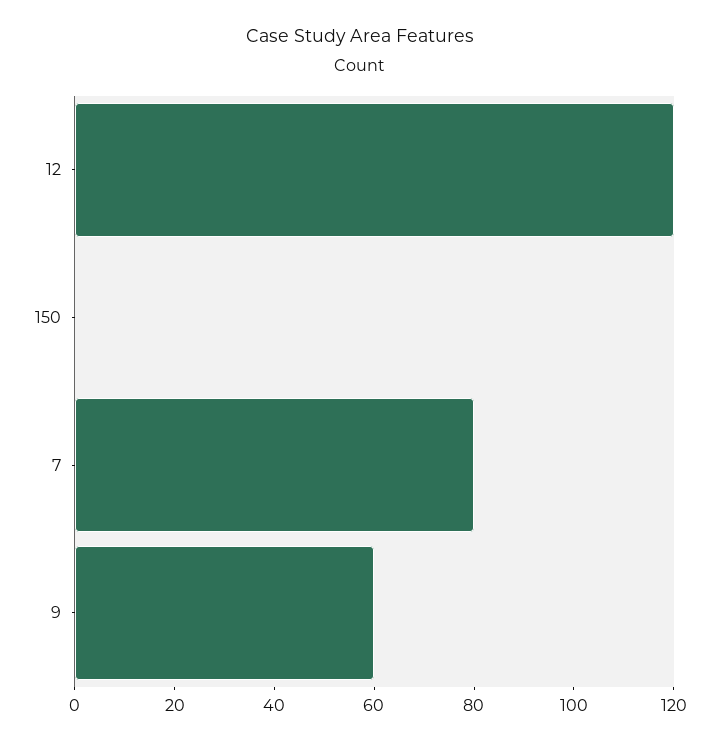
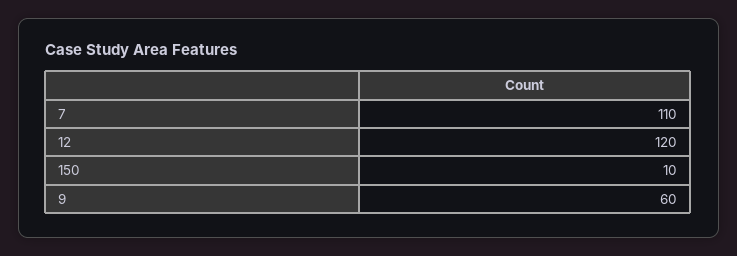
150: 0 -> 10
7: 80 -> 110

